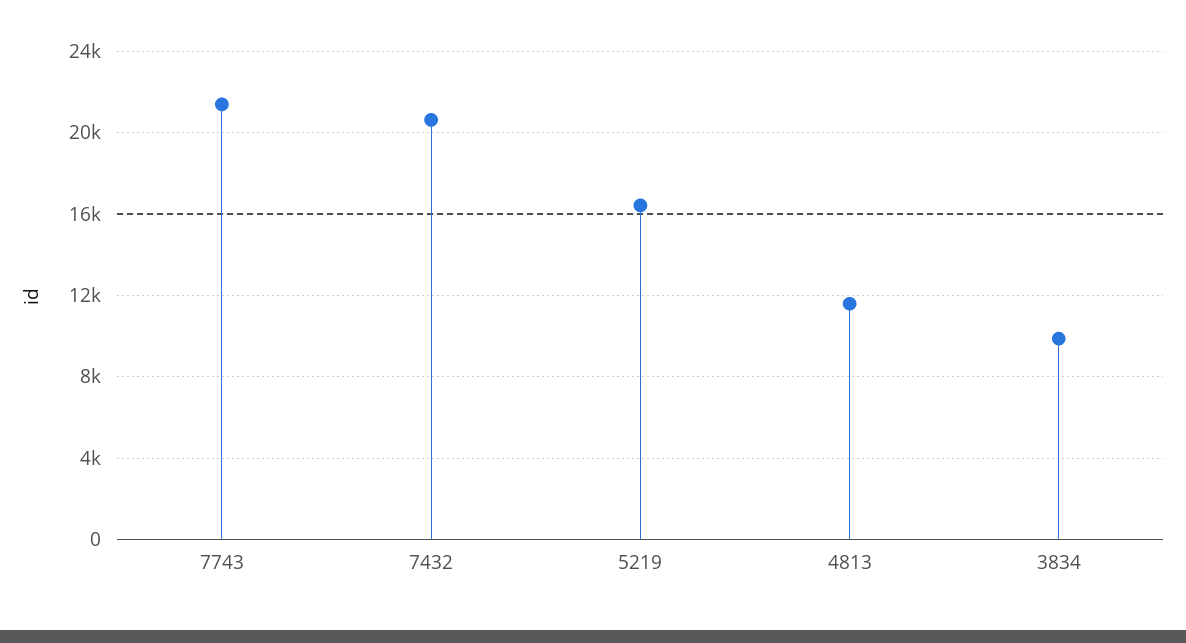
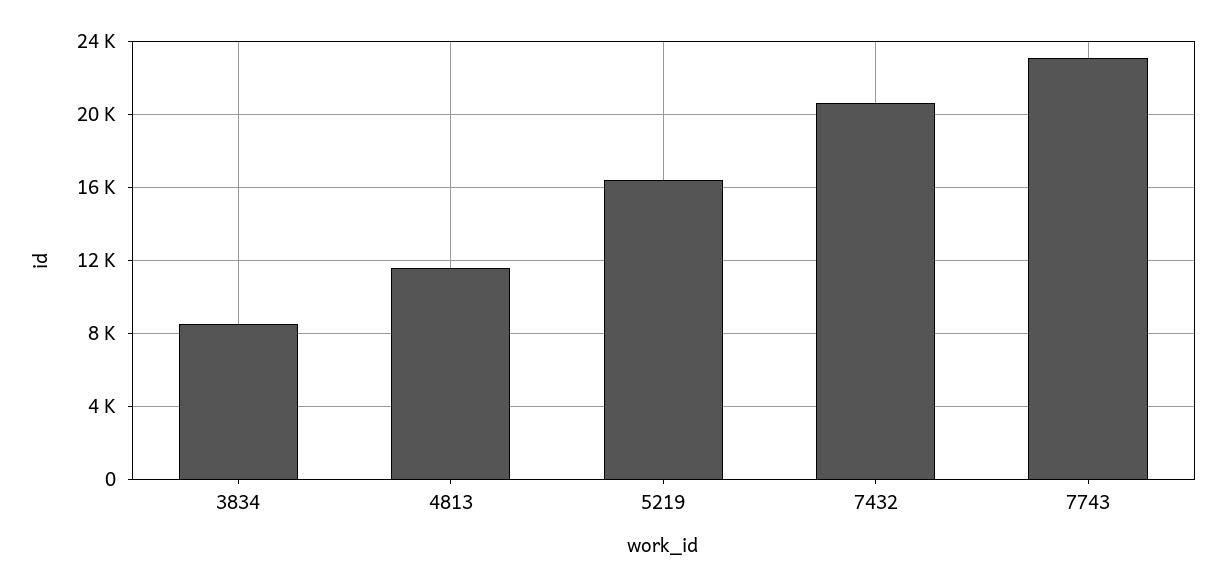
7743: 21500 -> 23000
3834: 10000 -> 8500

